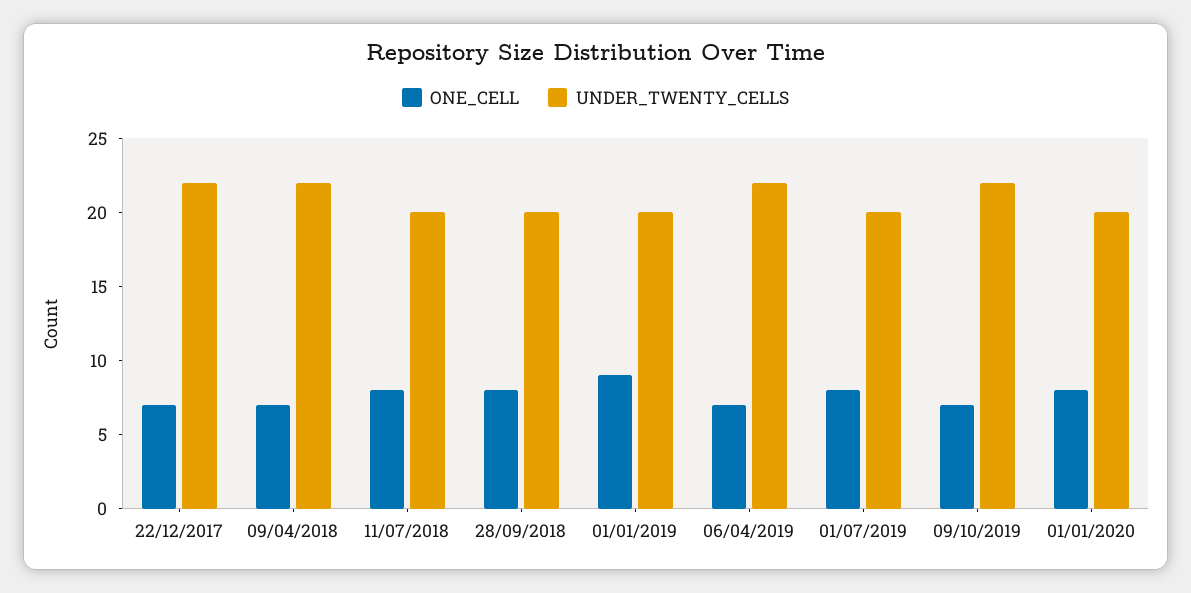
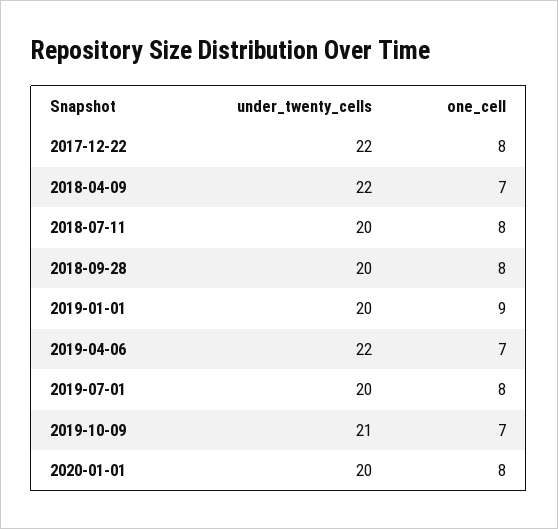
ONE_CELL, 22/12/2017: 7 -> 8
UNDER_TWENTY_CELLS, 09/10/2019: 22 -> 21

